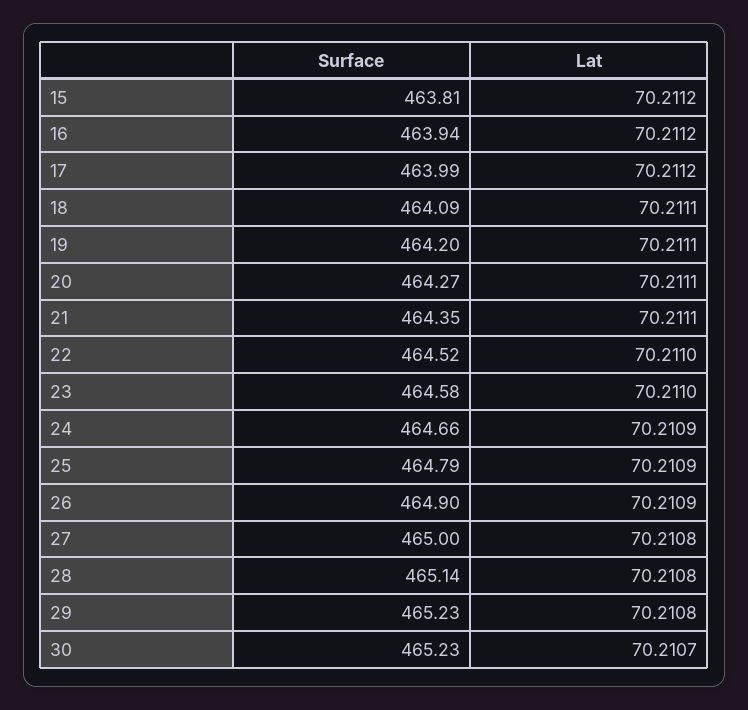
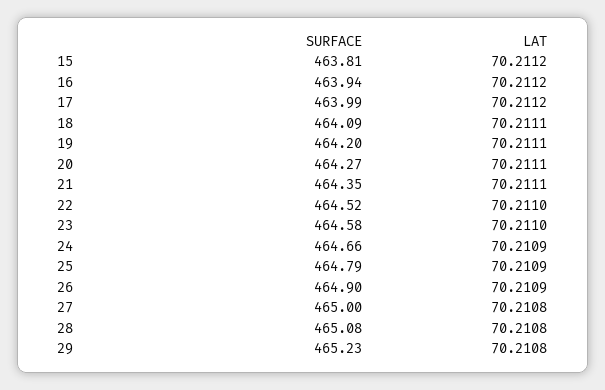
Surface, 28: 465.14 -> 465.08
Surface, 30: 465.23 -> none
Lat, 30: 70.2107 -> none

